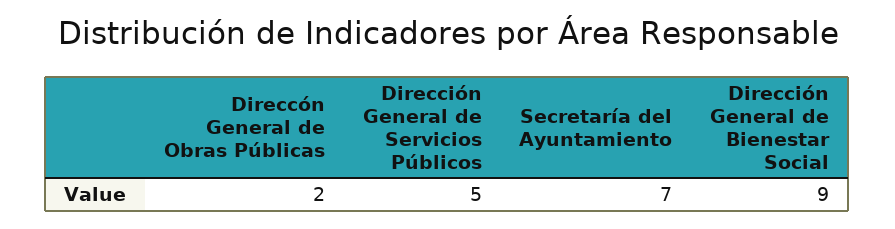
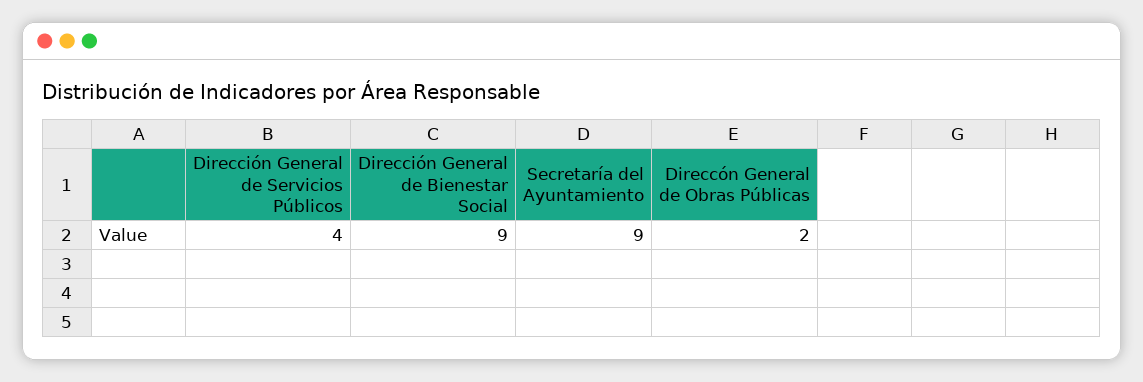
Dirección General de Servicios Públicos: 5 -> 4
Secretaría del Ayuntamiento: 7 -> 9

